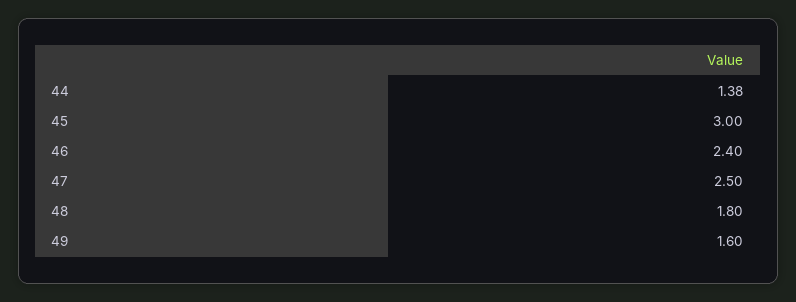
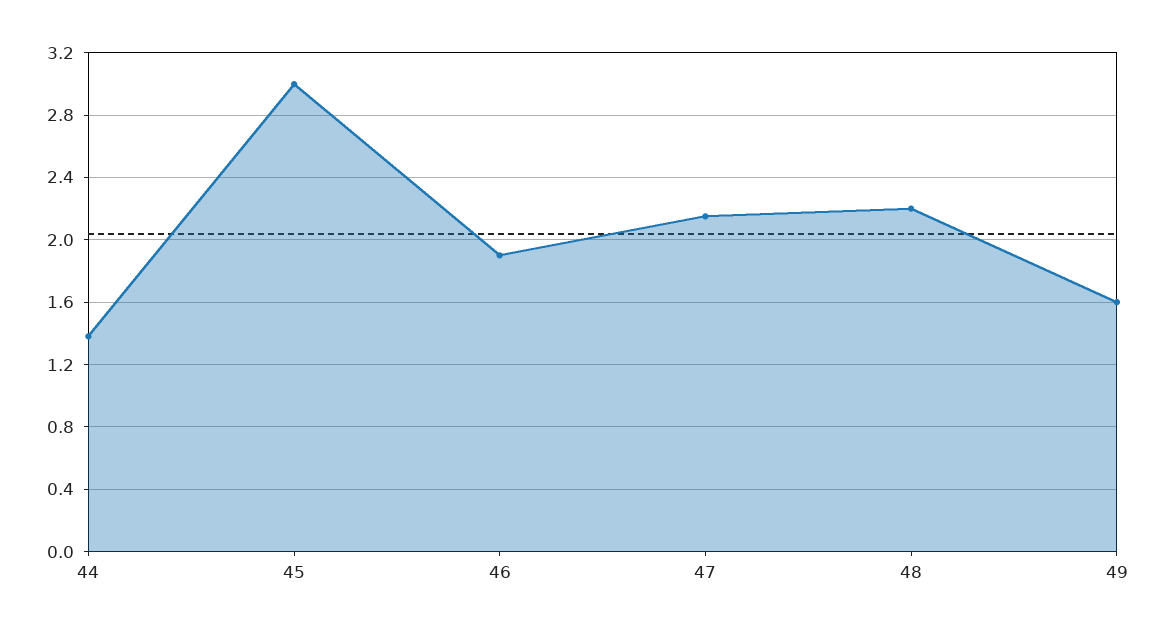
46: 2.4 -> 1.9
47: 2.5 -> 2.15
48: 1.8 -> 2.2

